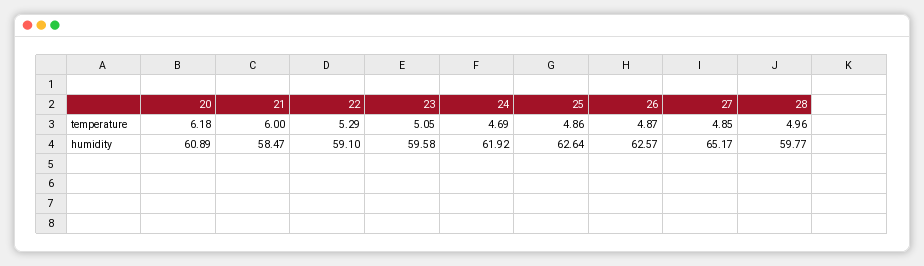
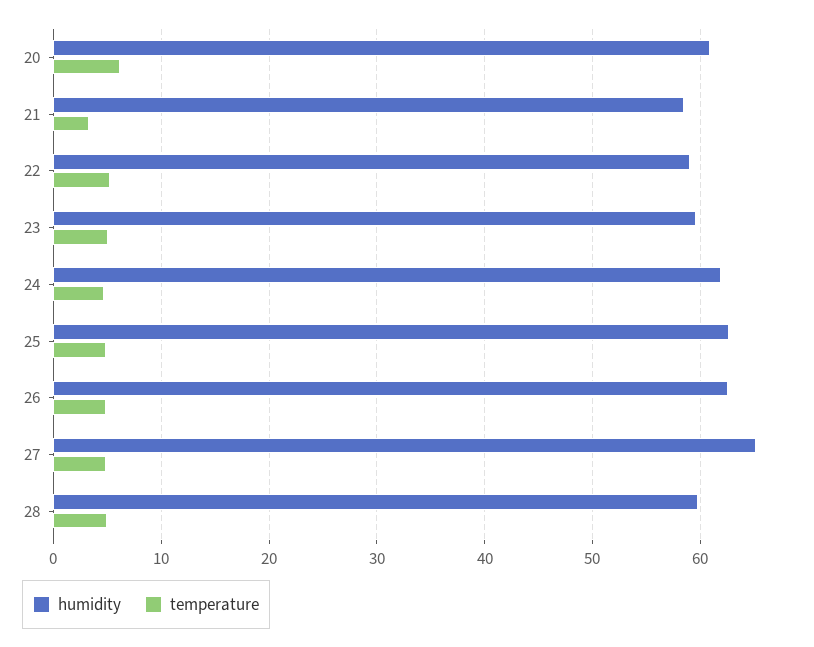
temperature, 21: 6 -> 3

